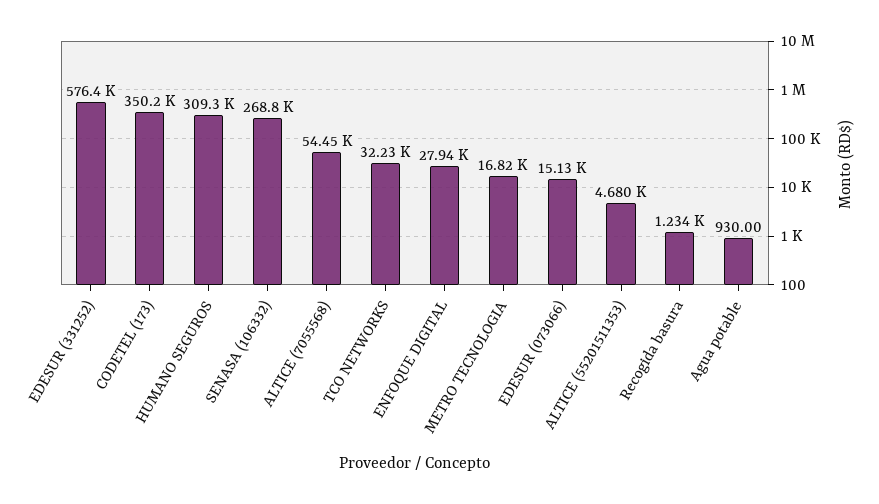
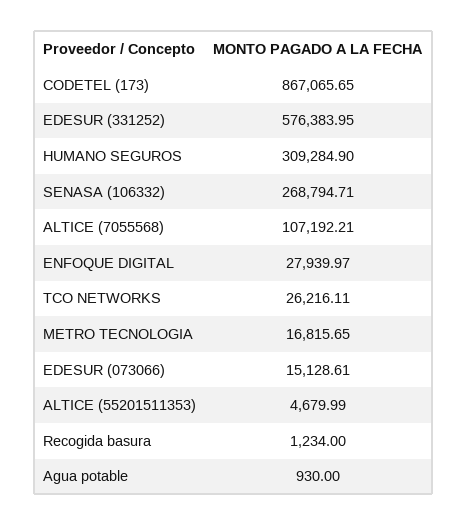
CODETEL (173): 350200 -> 867065.65
ALTICE (7055568): 54450 -> 107192.21
TCO NETWORKS: 32230 -> 26216.11

